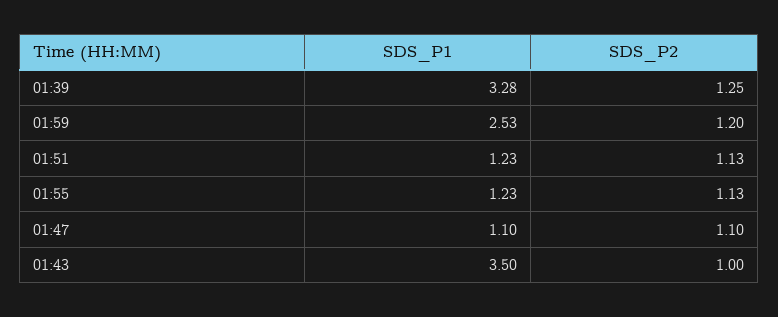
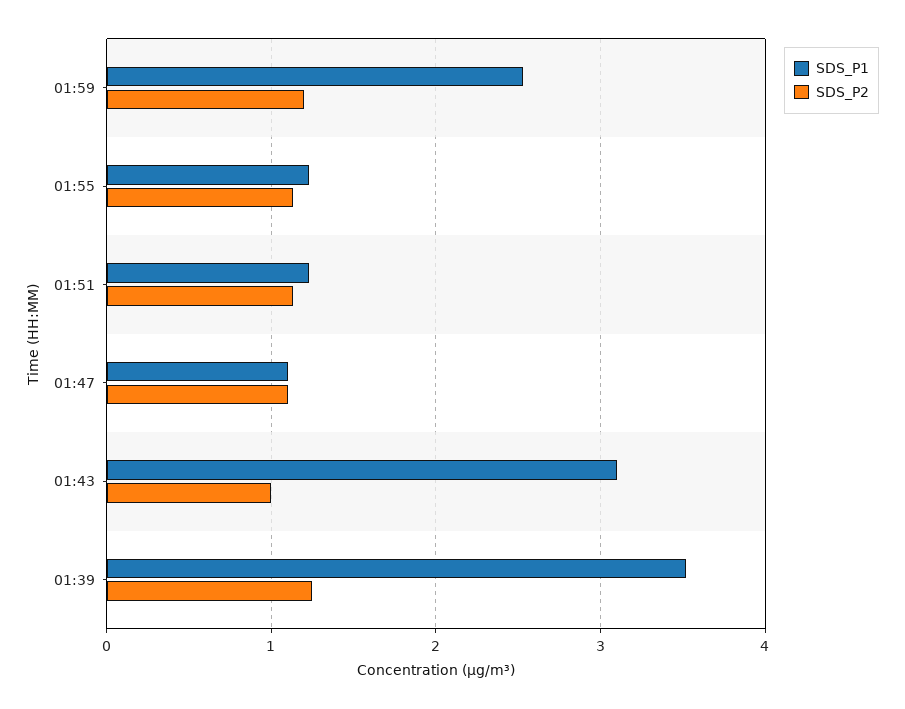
SDS_P1, 01:39: 3.28 -> 3.5
SDS_P1, 01:43: 3.5 -> 3.1

